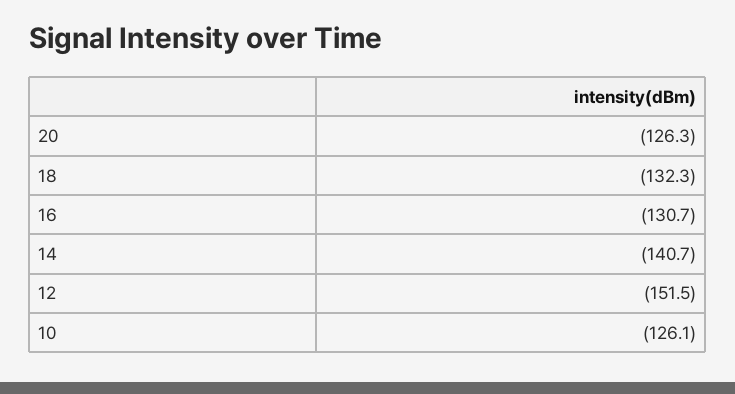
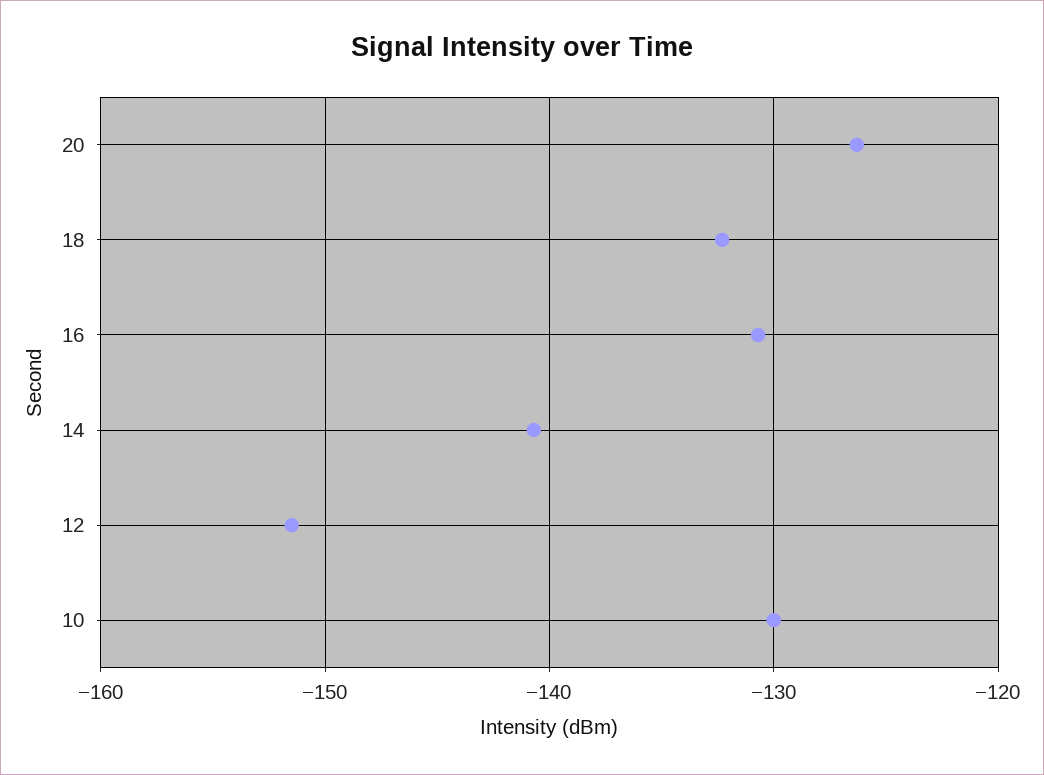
10: -126.1 -> -130

